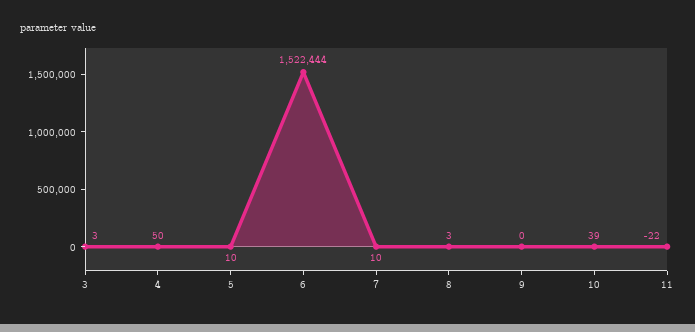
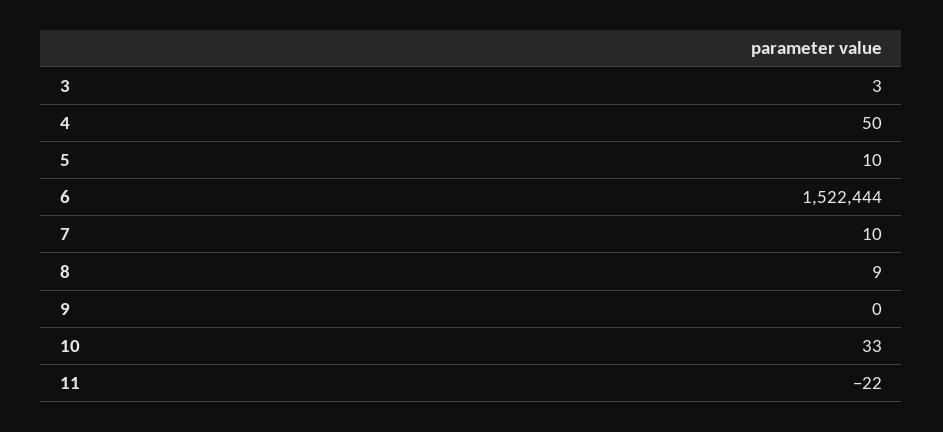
8: 3 -> 9
10: 39 -> 33

